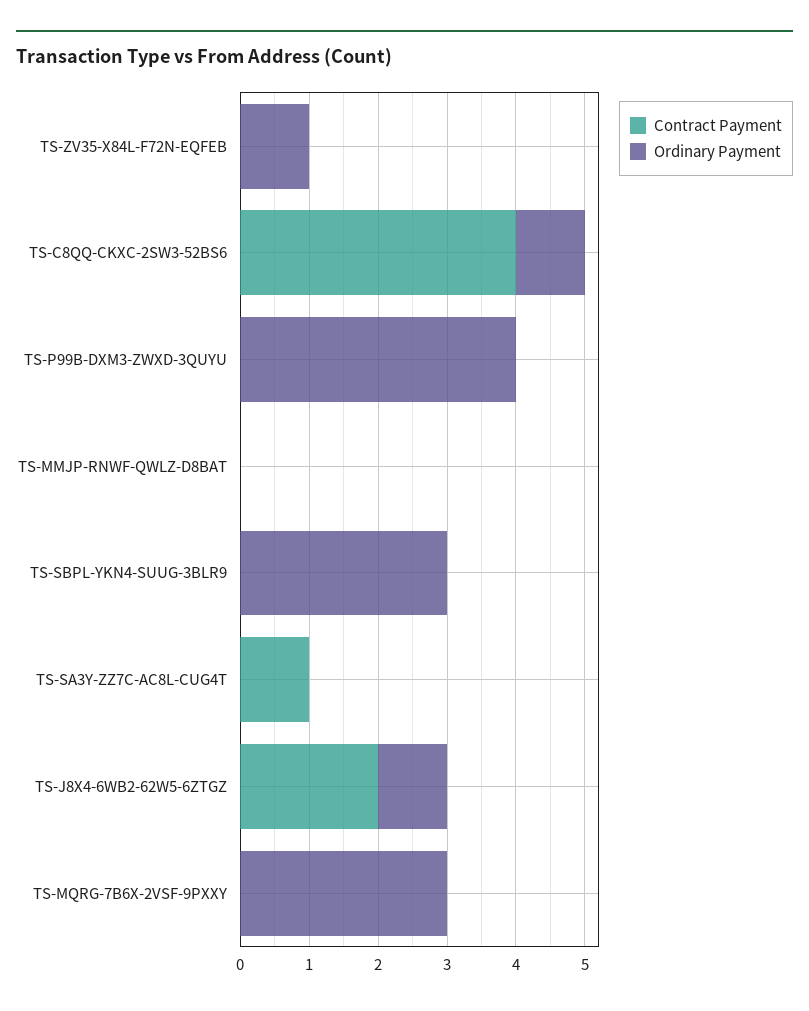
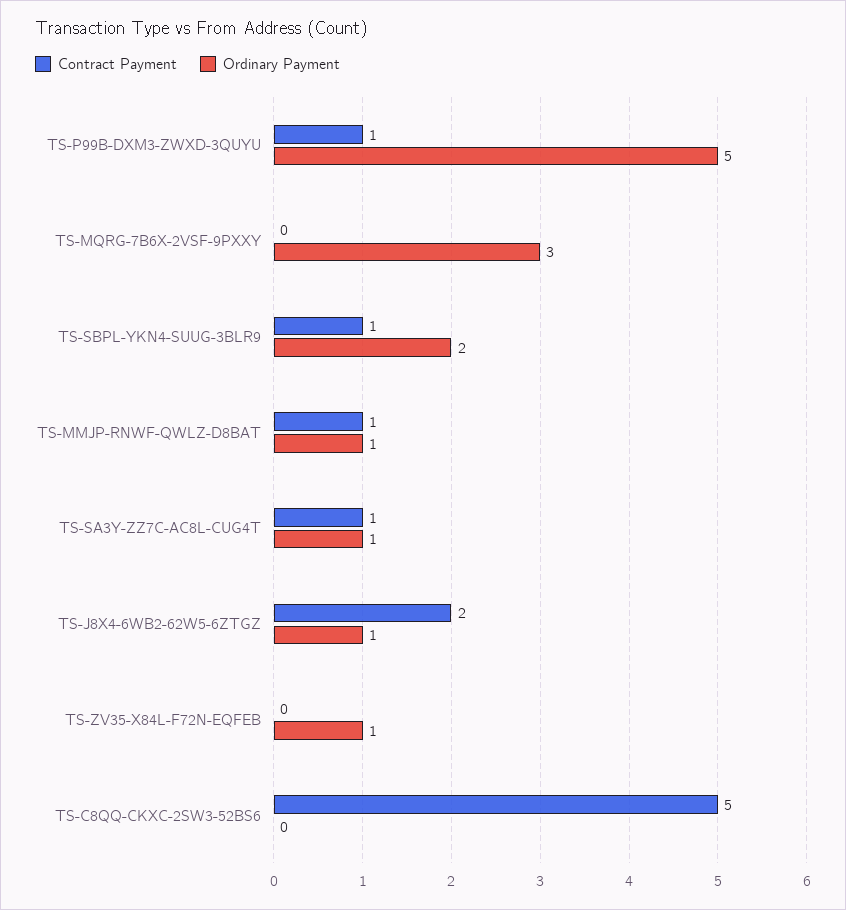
Contract Payment, TS-C8QQ-CKXC-2SW3-52BS6: 4 -> 5
Ordinary Payment, TS-C8QQ-CKXC-2SW3-52BS6: 1 -> 0
Contract Payment, TS-P99B-DXM3-ZWXD-3QUYU: 0 -> 1
Ordinary Payment, TS-P99B-DXM3-ZWXD-3QUYU: 4 -> 5
Contract Payment, TS-MMJP-RNWF-QWLZ-D8BAT: 0 -> 1
Ordinary Payment, TS-MMJP-RNWF-QWLZ-D8BAT: 0 -> 1
Contract Payment, TS-SBPL-YKN4-SUUG-3BLR9: 0 -> 1
Ordinary Payment, TS-SBPL-YKN4-SUUG-3BLR9: 3 -> 2
Ordinary Payment, TS-SA3Y-ZZ7C-AC8L-CUG4T: 0 -> 1

